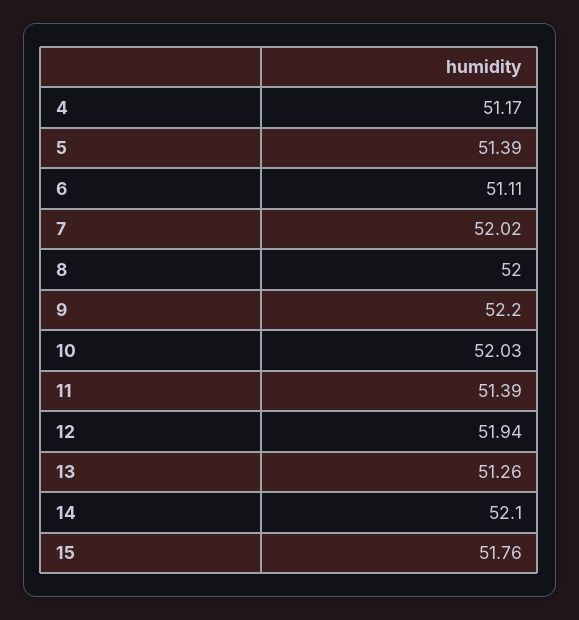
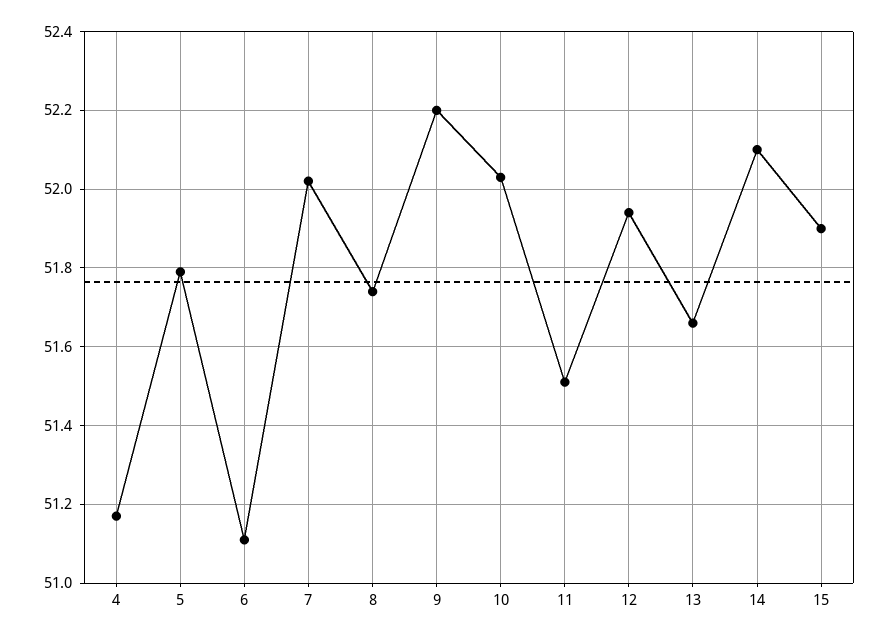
5: 51.39 -> 51.8
8: 52 -> 51.75
11: 51.39 -> 51.5
13: 51.26 -> 51.65
15: 51.76 -> 51.9

